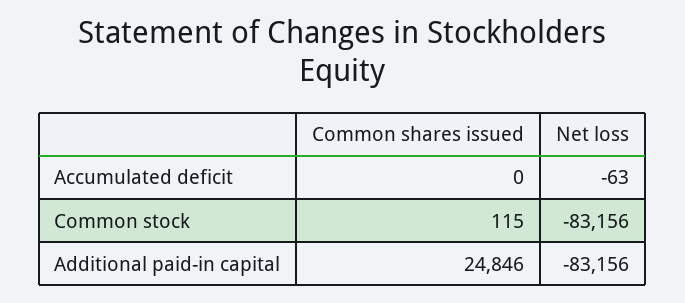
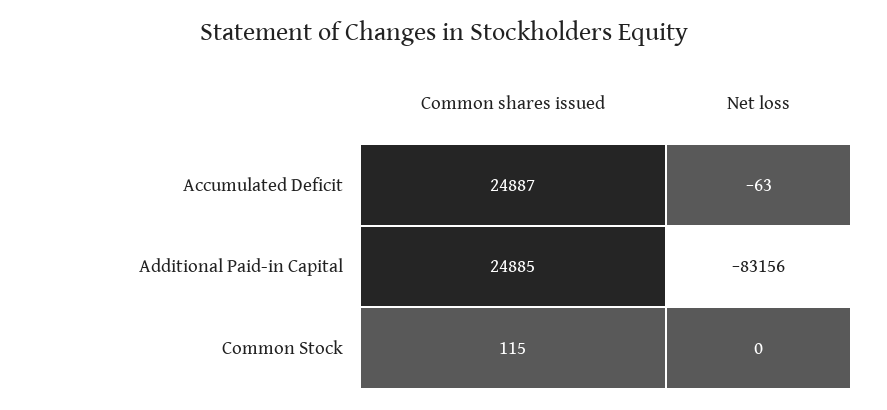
Common shares issued, Accumulated deficit: 0 -> 24887
Net loss, Common stock: -83156 -> 0
Common shares issued, Additional paid-in capital: 24846 -> 24885

